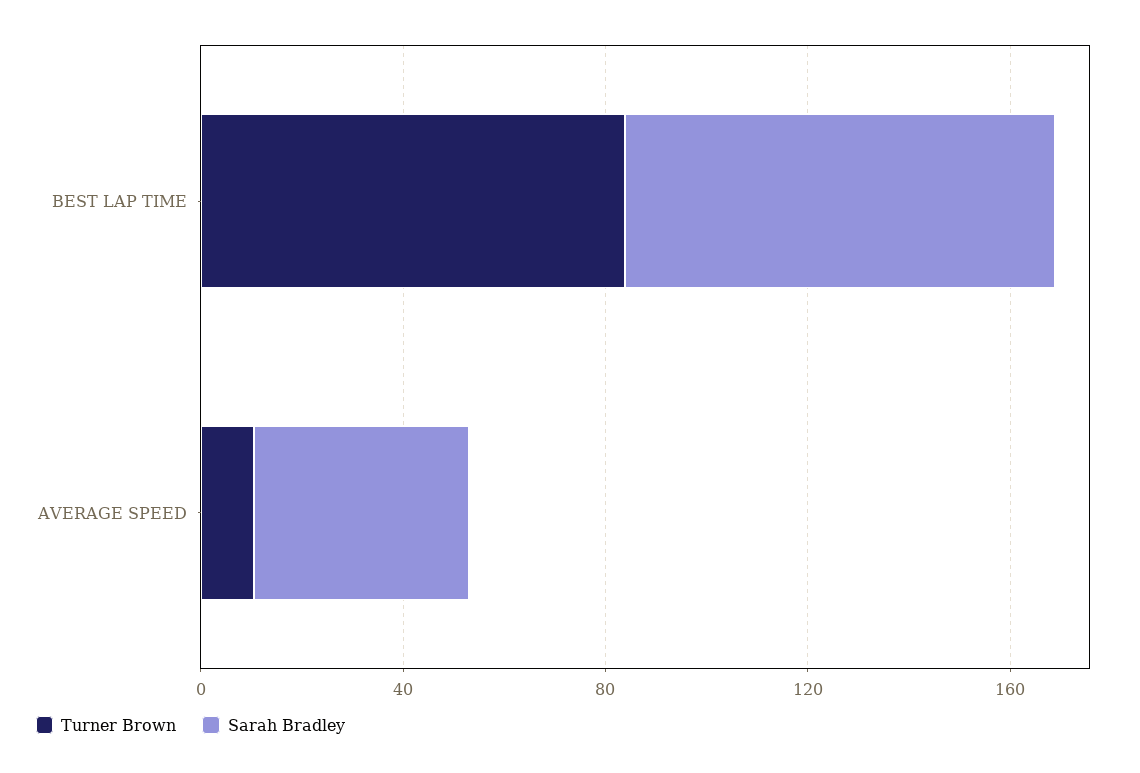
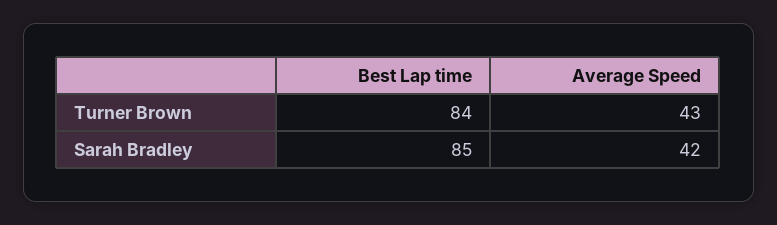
Turner Brown, AVERAGE SPEED: 10 -> 43

